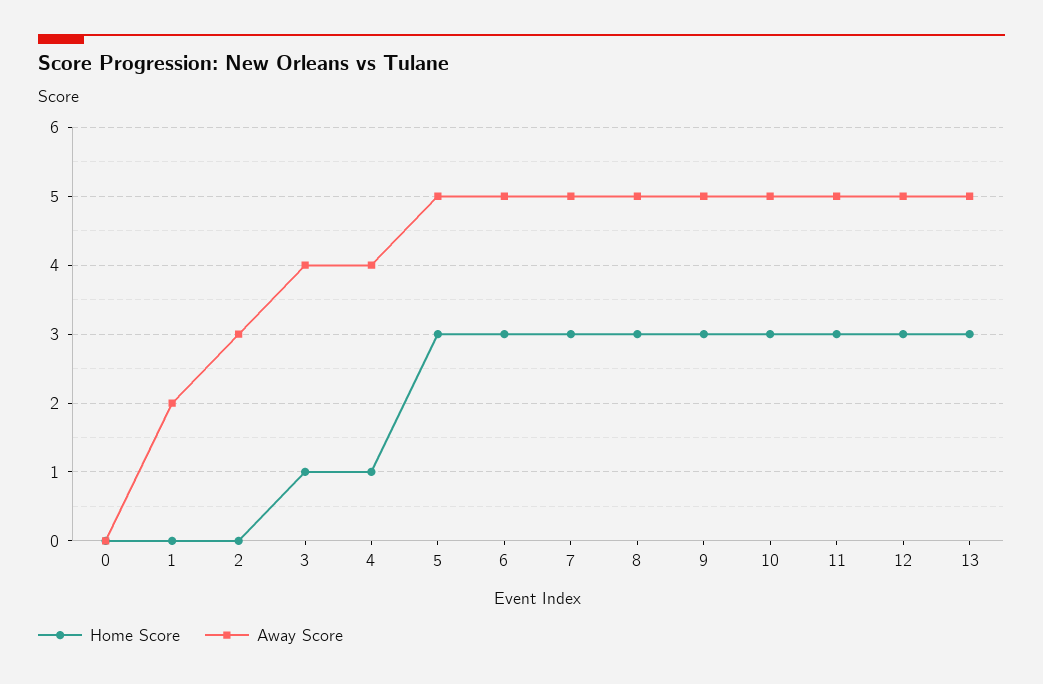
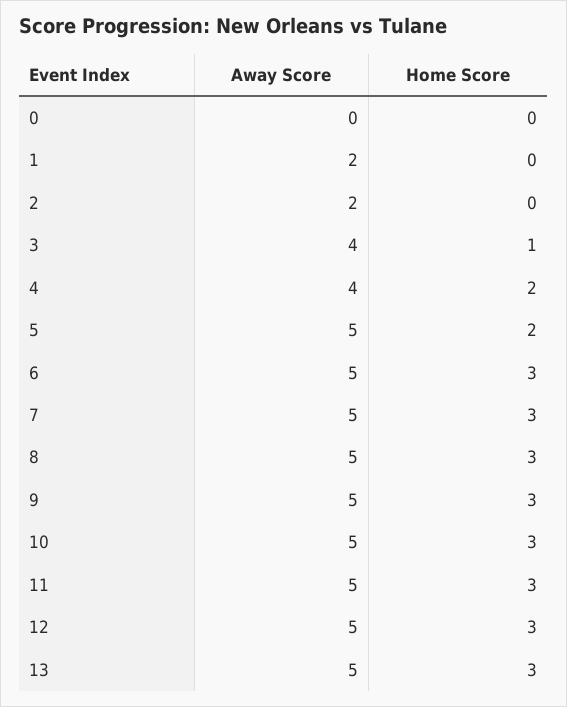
Away Score, 2: 3 -> 2
Home Score, 4: 1 -> 2
Home Score, 5: 3 -> 2

